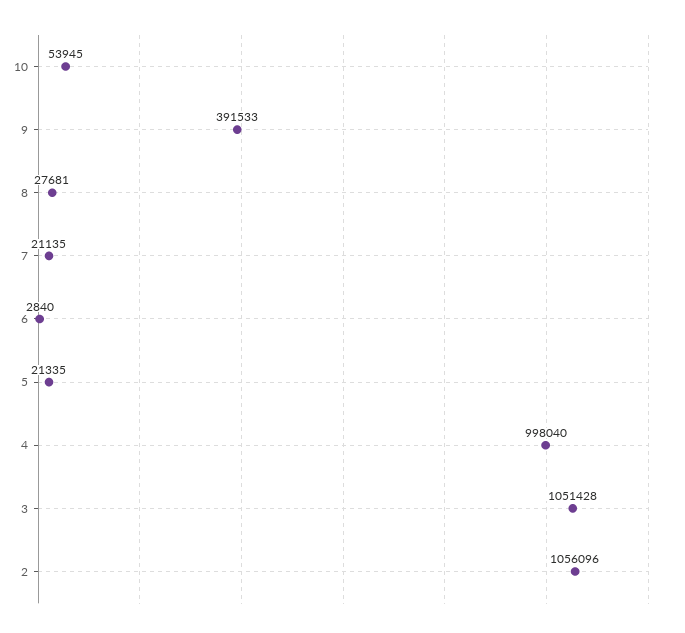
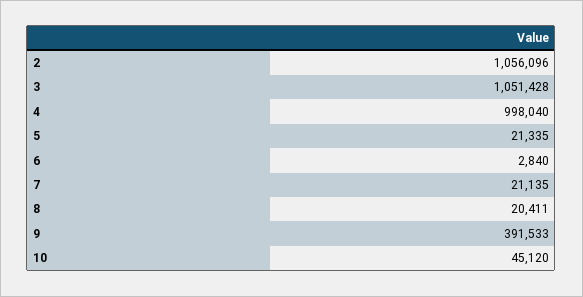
10: 53945 -> 45120
8: 27681 -> 20411

